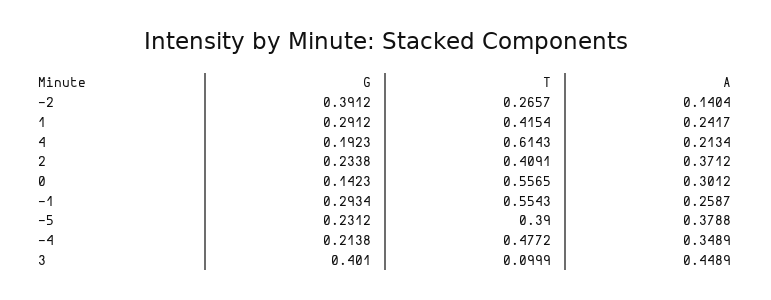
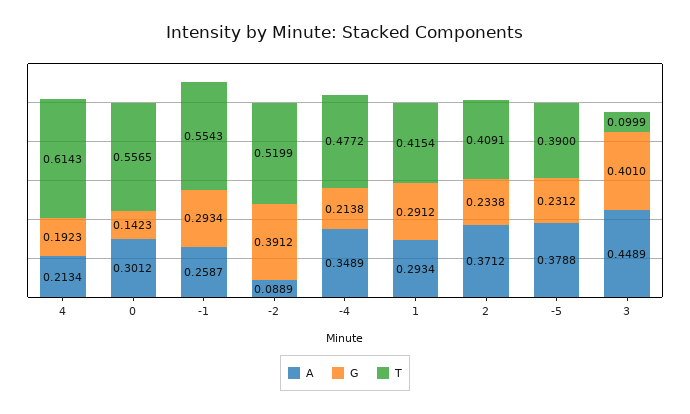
T, -2: 0.2657 -> 0.5199
A, -2: 0.1404 -> 0.0889
A, 1: 0.2417 -> 0.2934

